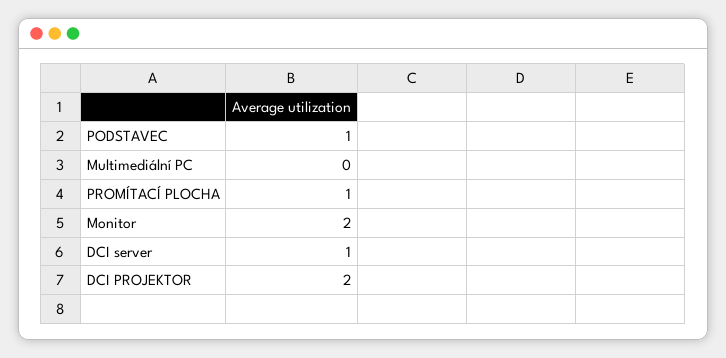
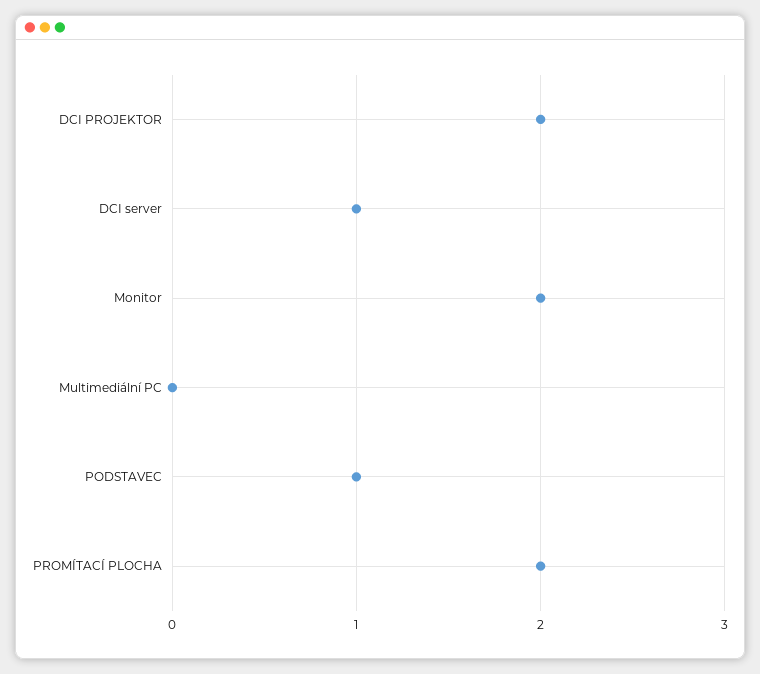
PROMÍTACÍ PLOCHA: 1 -> 2

